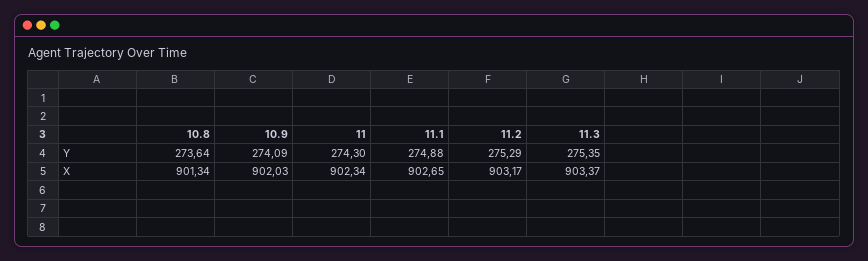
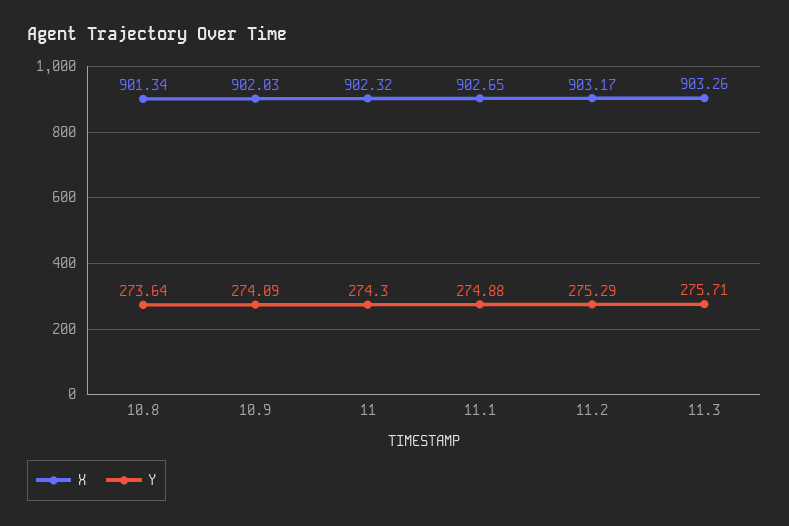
Y, 11.3: 275.35 -> 275.71
X, 11: 902.34 -> 902.32
X, 11.3: 903.37 -> 903.26

